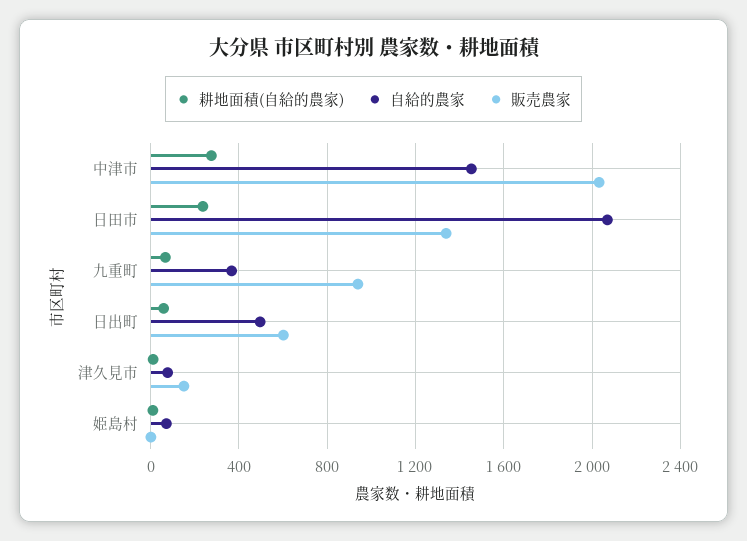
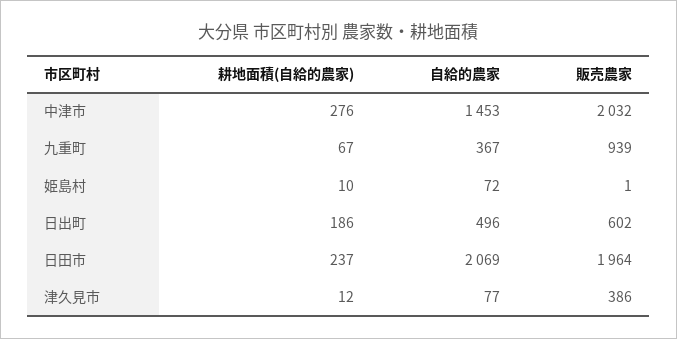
販売農家, 日田市: 1350 -> 1964
耕地面積(自給的農家), 日出町: 50 -> 186
販売農家, 津久見市: 150 -> 386

